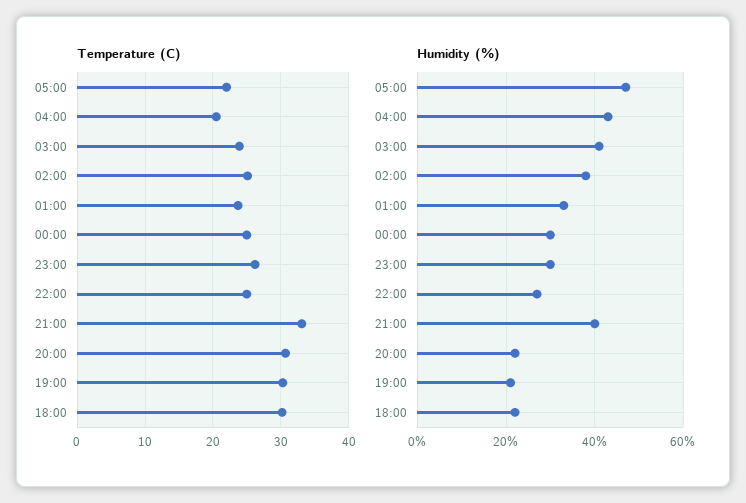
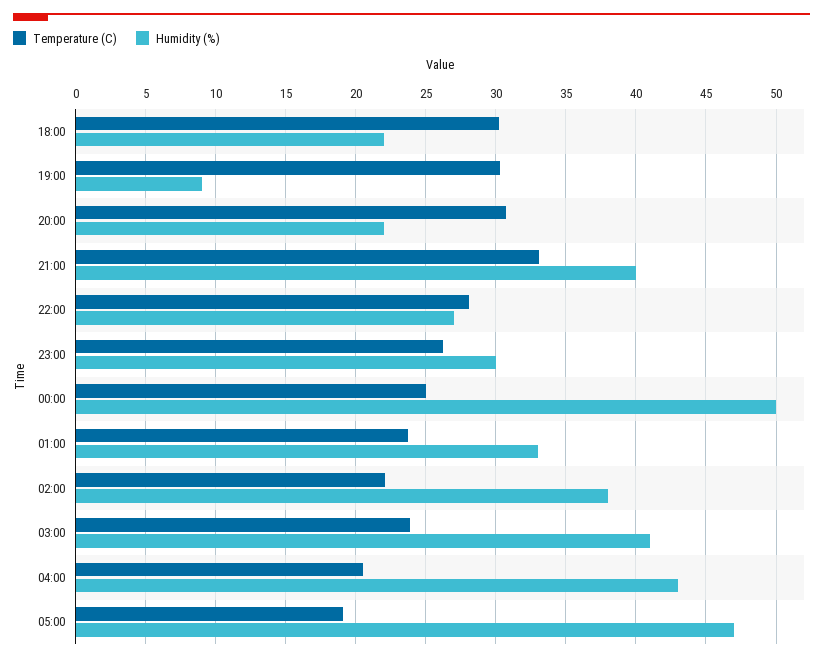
Temperature (C), 05:00: 22 -> 19
Temperature (C), 02:00: 25 -> 22
Temperature (C), 22:00: 25 -> 28
Humidity (%), 00:00: 30 -> 50
Humidity (%), 19:00: 20 -> 9

